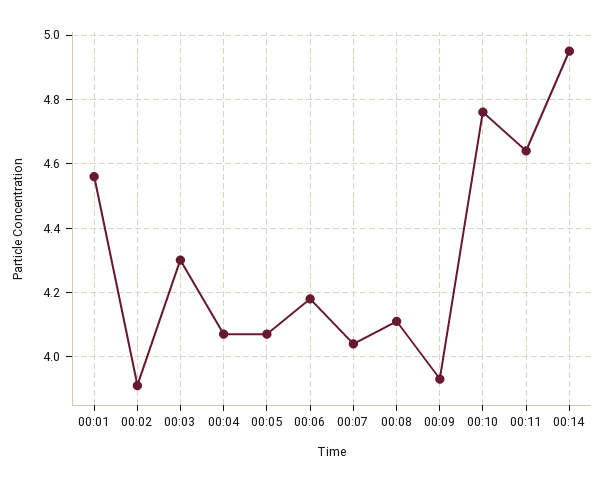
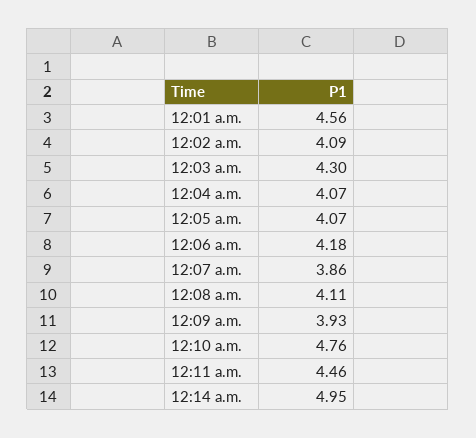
00:02: 3.9 -> 4.09
00:07: 4.05 -> 3.86
00:11: 4.65 -> 4.46

